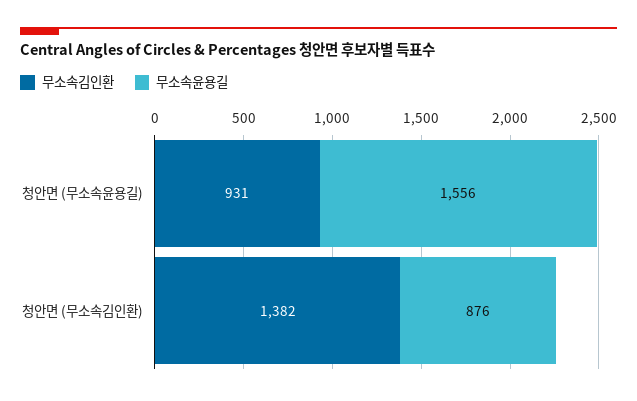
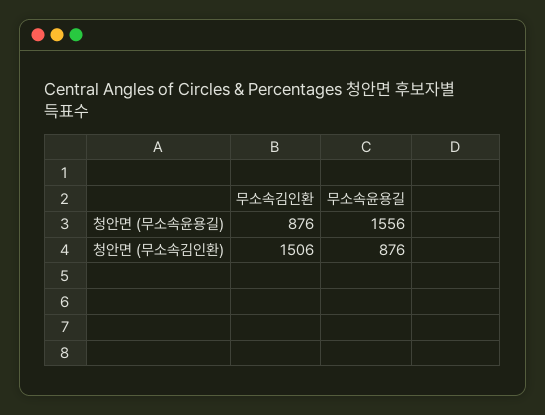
무소속김인환, 청안면 (무소속윤용길): 931 -> 876
무소속김인환, 청안면 (무소속김인환): 1382 -> 1506

